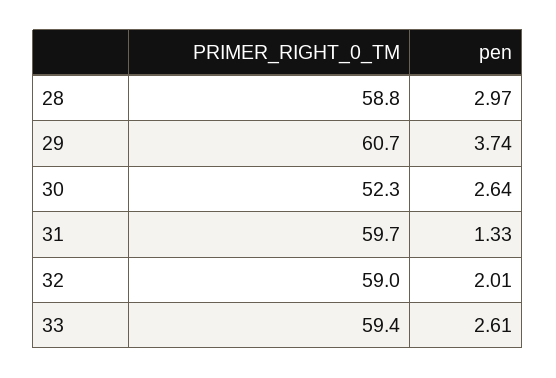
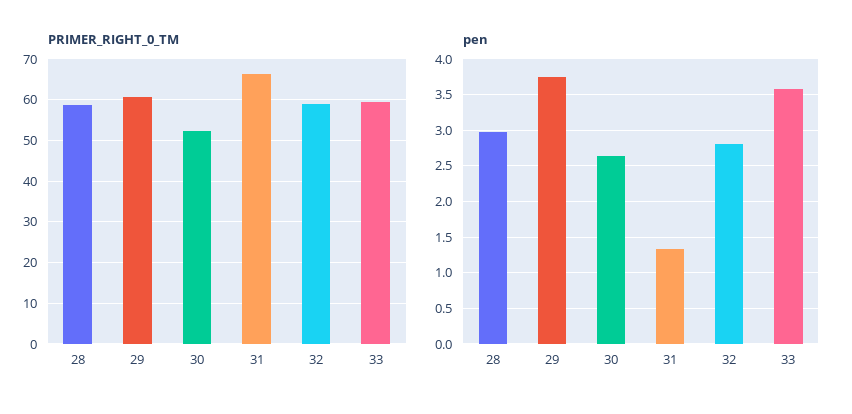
PRIMER_RIGHT_0_TM, 31: 59.7 -> 66
pen, 32: 2.01 -> 2.8
pen, 33: 2.61 -> 3.6

